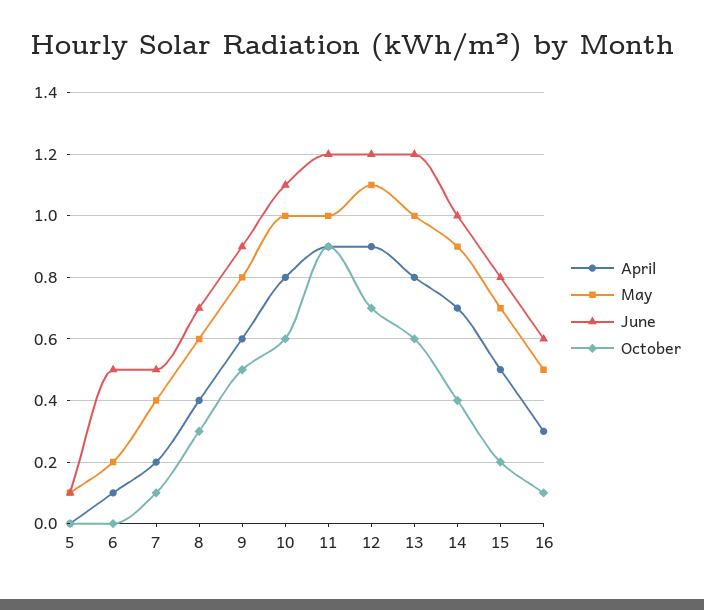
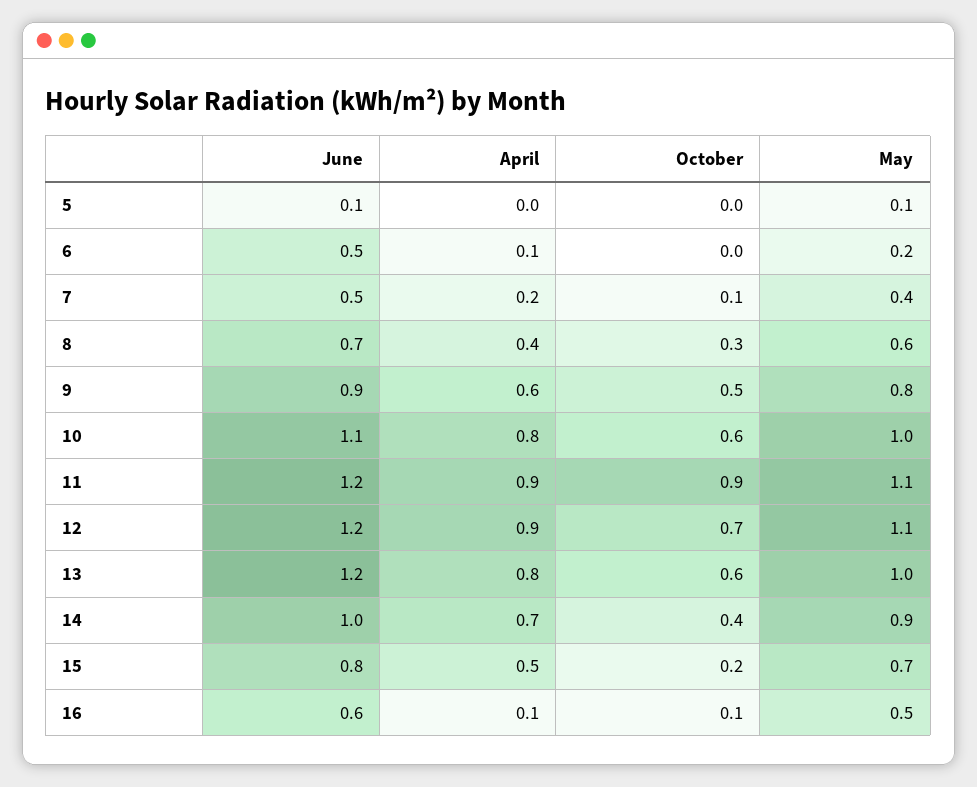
May, 11: 1 -> 1.1
April, 16: 0.3 -> 0.1

